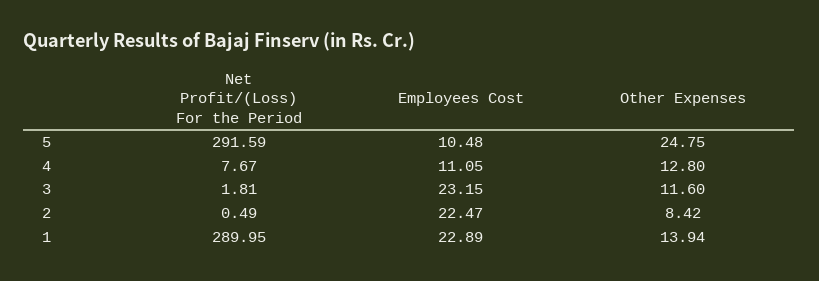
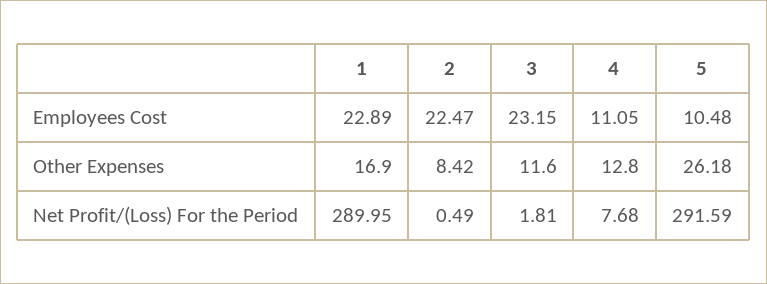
Other Expenses, 5: 24.75 -> 26.18
Net Profit/(Loss) For the Period, 4: 7.67 -> 7.68
Other Expenses, 1: 13.94 -> 16.9

